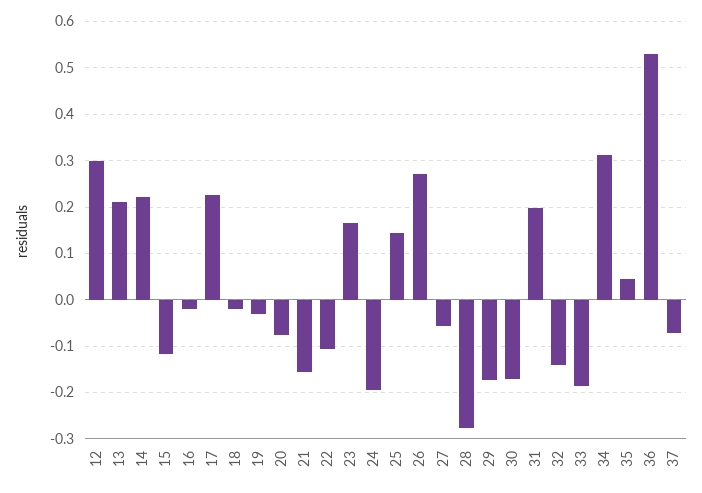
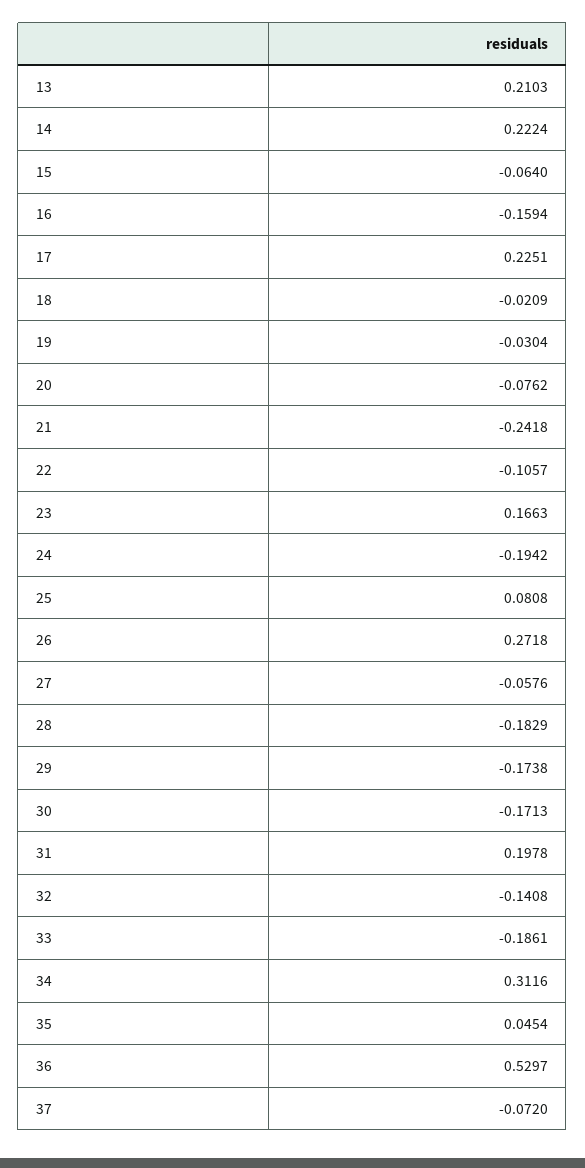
12: 0.3 -> none
15: -0.12 -> -0.064
16: -0.02 -> -0.1594
21: -0.16 -> -0.2418
25: 0.14 -> 0.0808
28: -0.28 -> -0.1829

